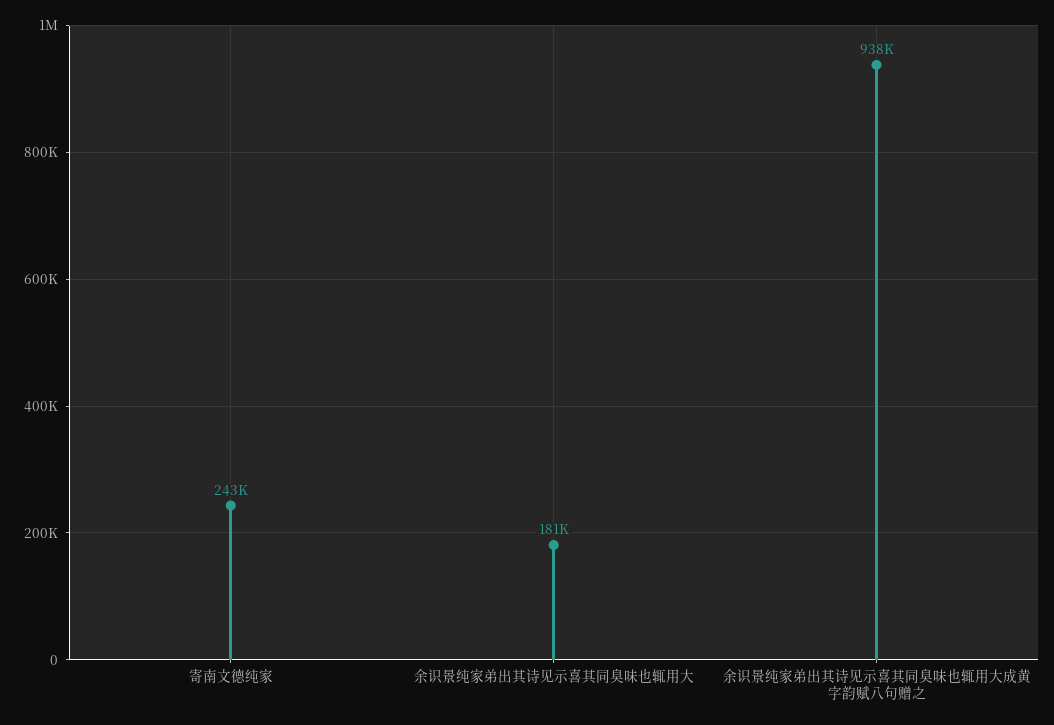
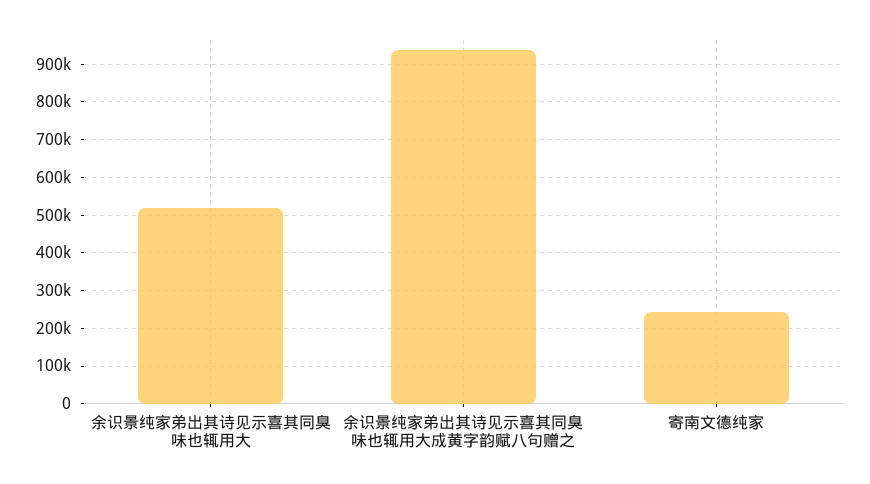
余识景纯家弟出其诗见示喜其同臭味也辄用大: 181000 -> 520000

